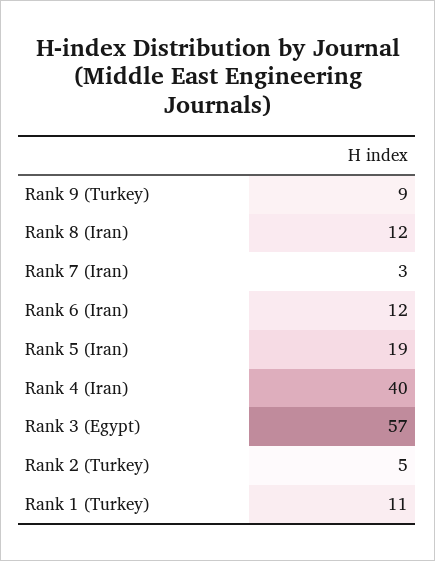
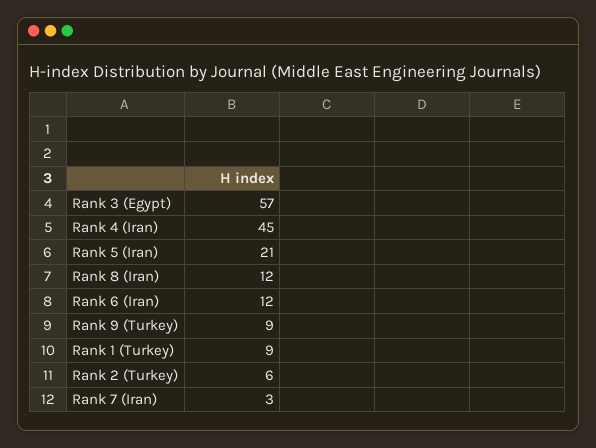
Rank 5 (Iran): 19 -> 21
Rank 4 (Iran): 40 -> 45
Rank 2 (Turkey): 5 -> 6
Rank 1 (Turkey): 11 -> 9

